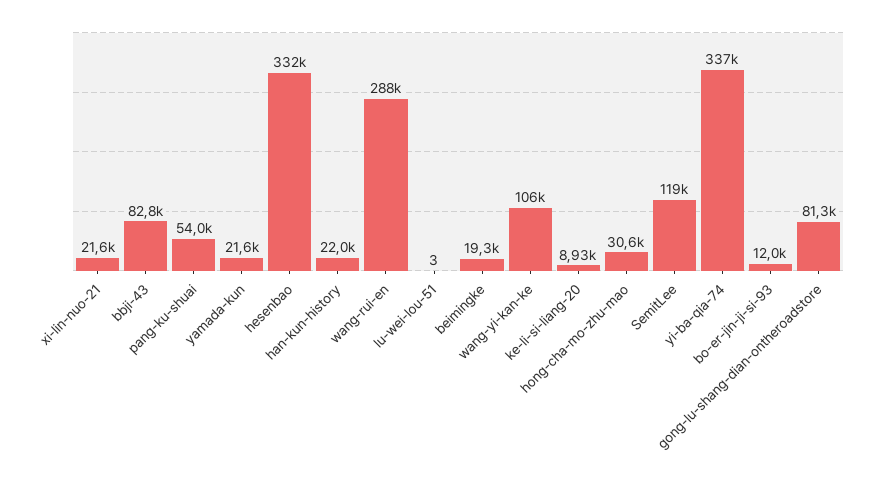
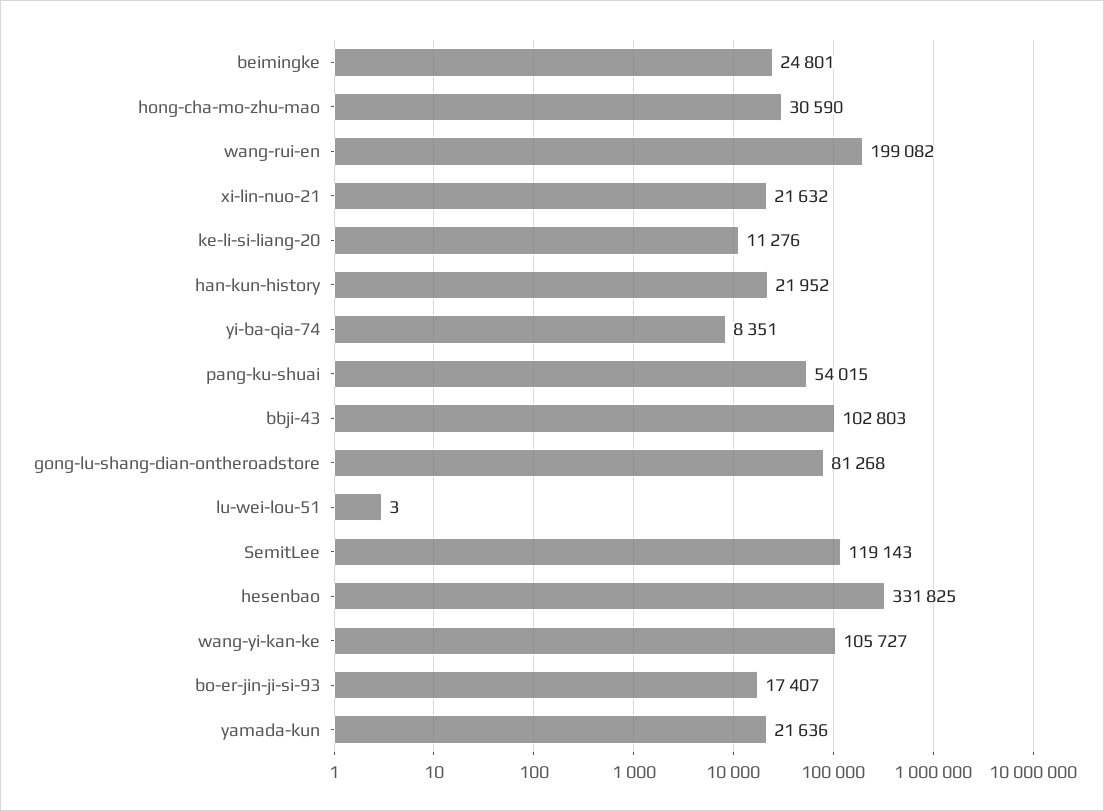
bbji-43: 82800 -> 102803
wang-rui-en: 288000 -> 199082
beimingke: 19300 -> 24801
ke-li-si-liang-20: 8930 -> 11276
yi-ba-qia-74: 337000 -> 8351
bo-er-jin-ji-si-93: 12000 -> 17407

